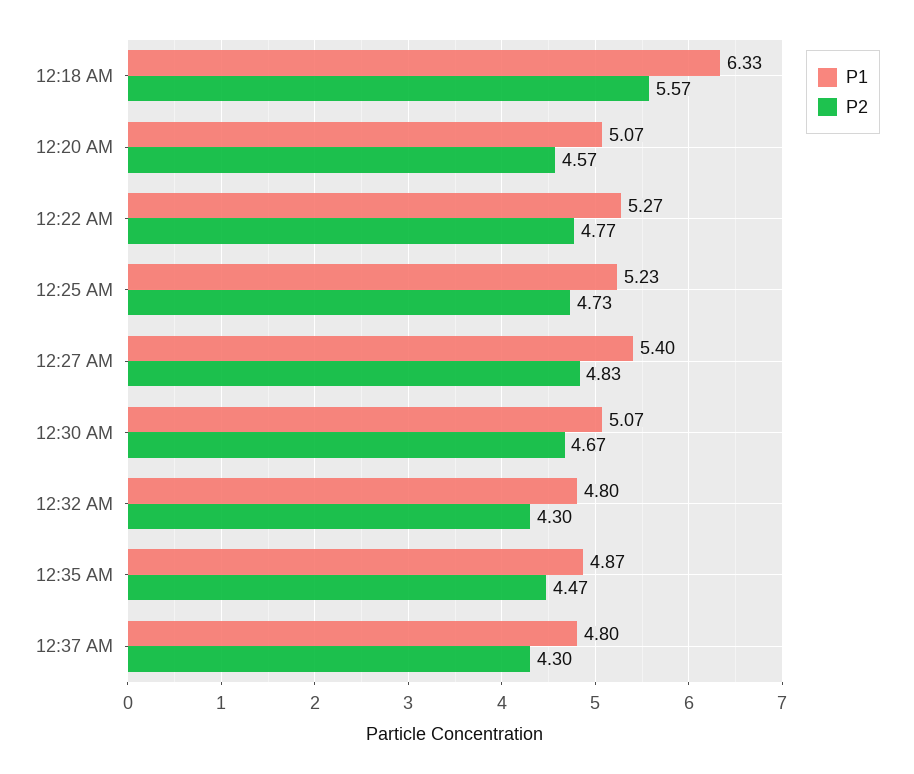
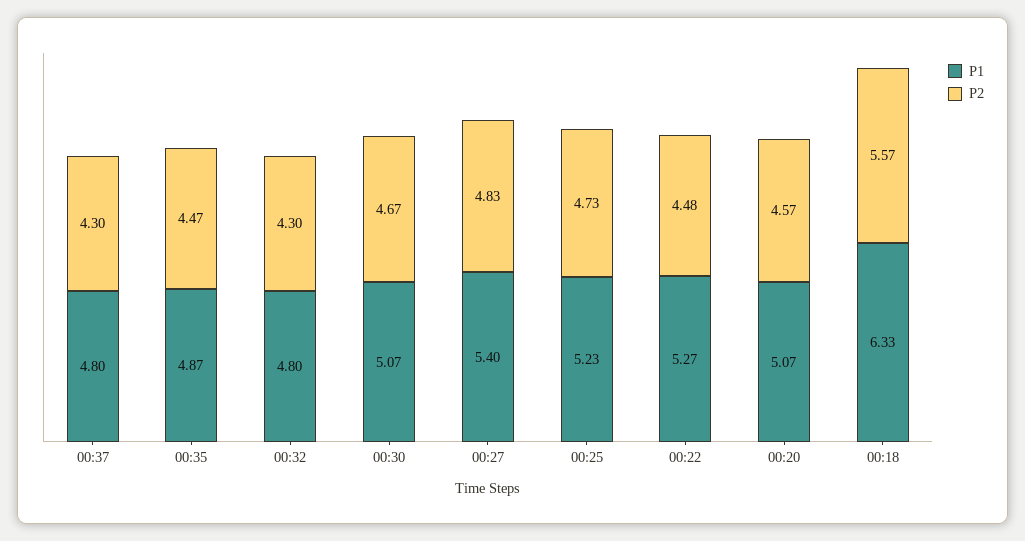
P2, 12:22 AM: 4.77 -> 4.48

